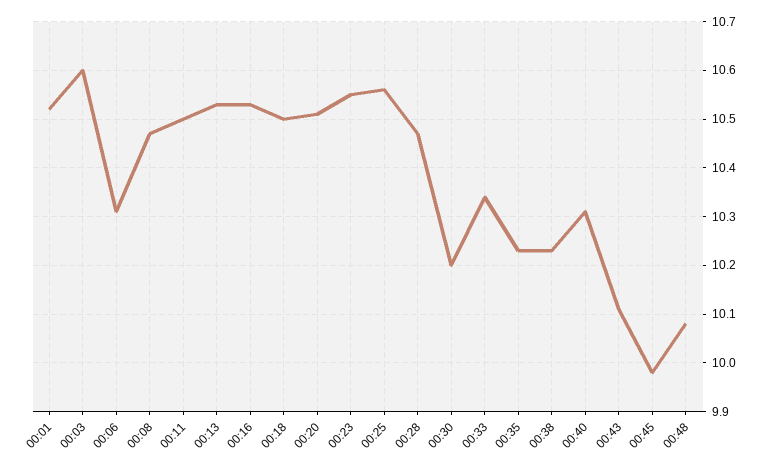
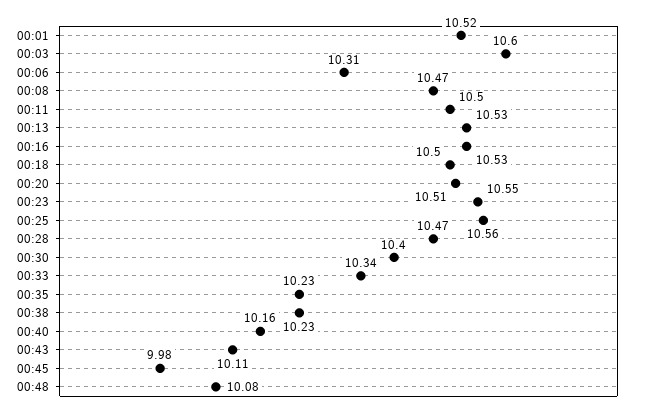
00:30: 10.2 -> 10.4
00:40: 10.3 -> 10.16

